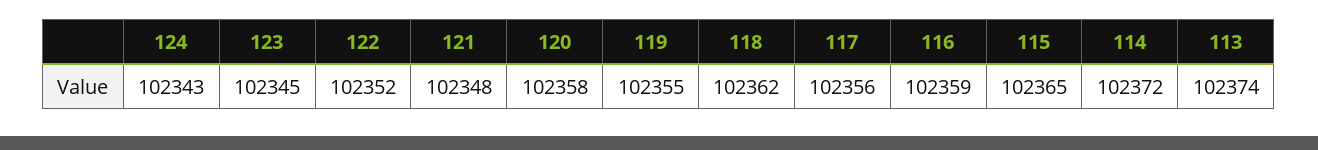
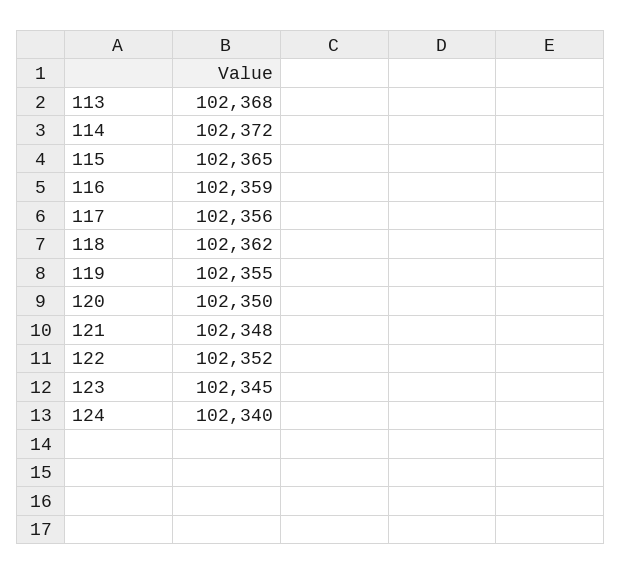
124: 102343 -> 102340
120: 102358 -> 102350
113: 102374 -> 102368

